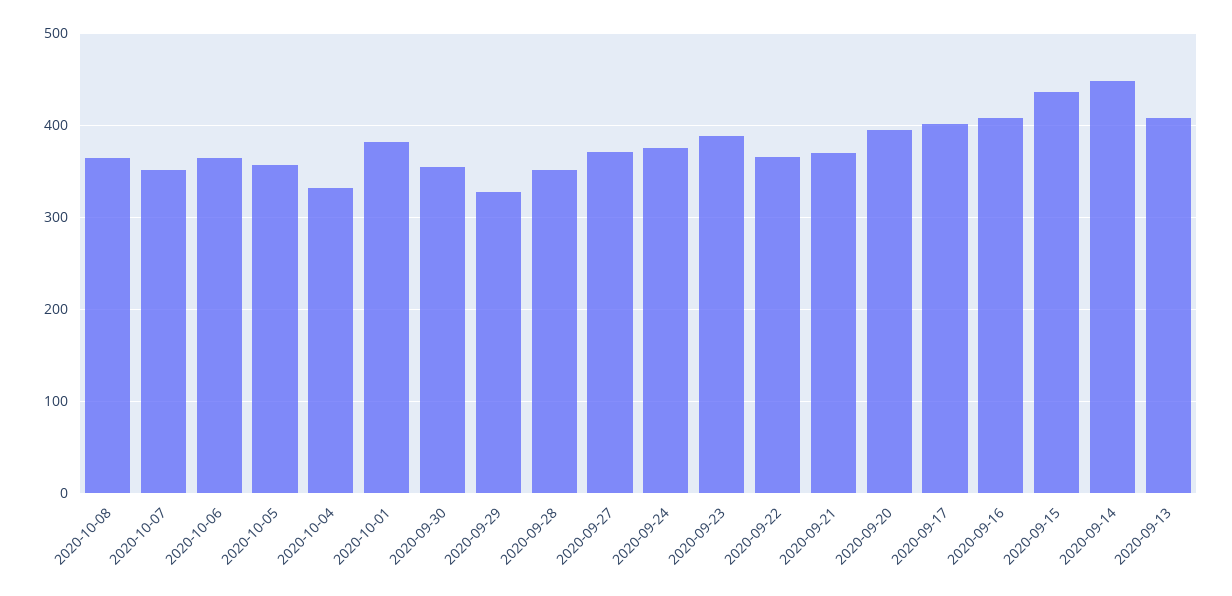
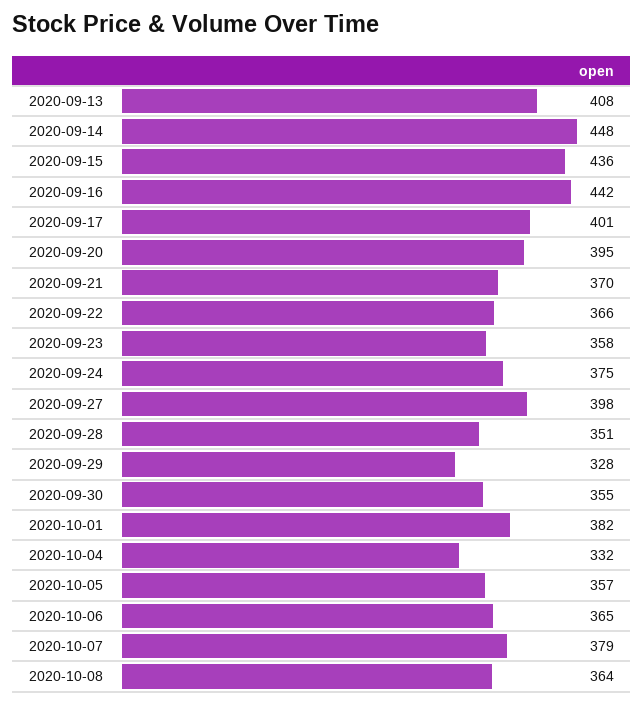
2020-10-07: 350 -> 379
2020-09-27: 370 -> 398
2020-09-23: 390 -> 358
2020-09-16: 410 -> 442

